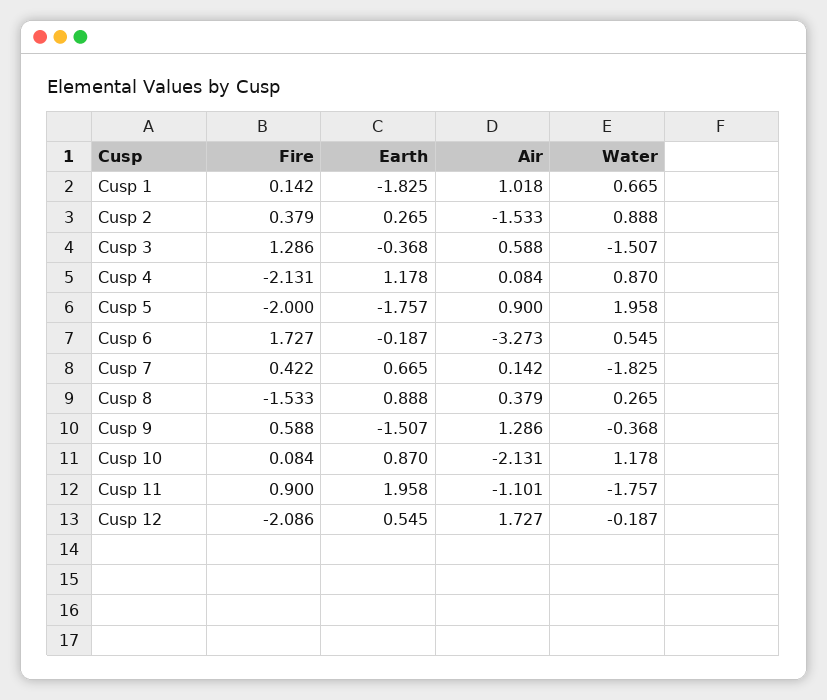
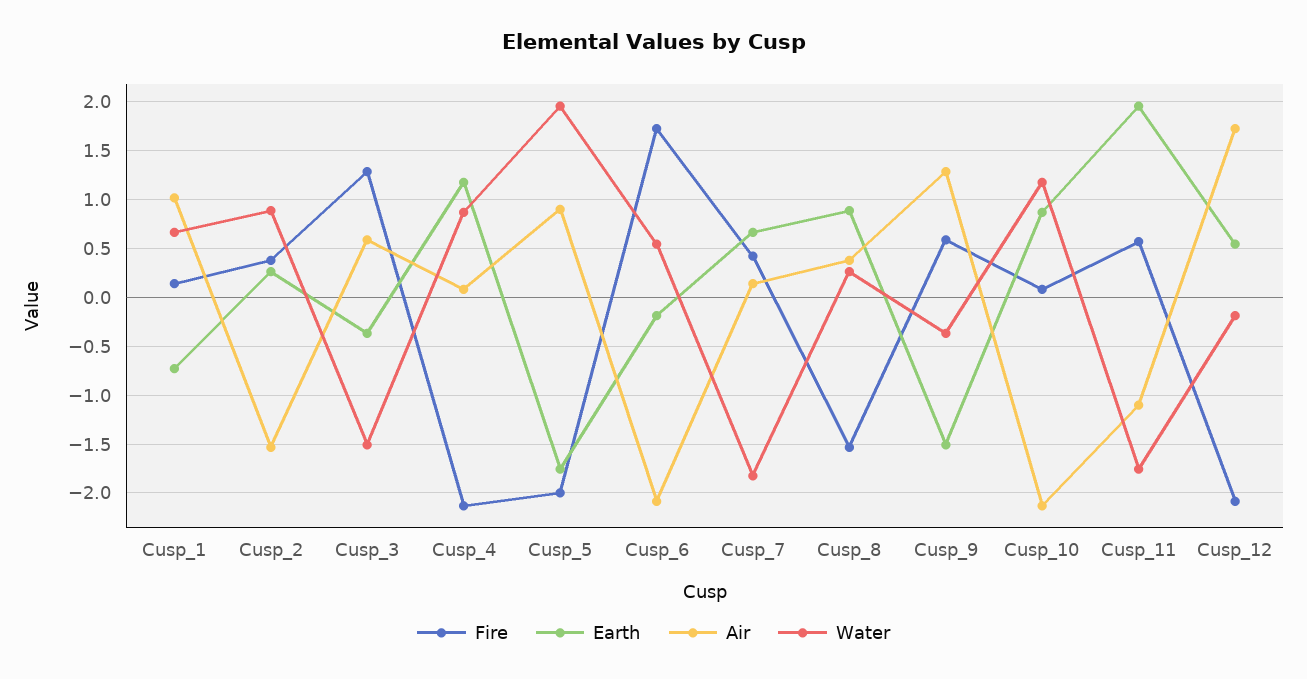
Earth, Cusp 1: -1.825 -> -0.7
Air, Cusp 6: -3.273 -> -2.1
Fire, Cusp 11: 0.9 -> 0.6

